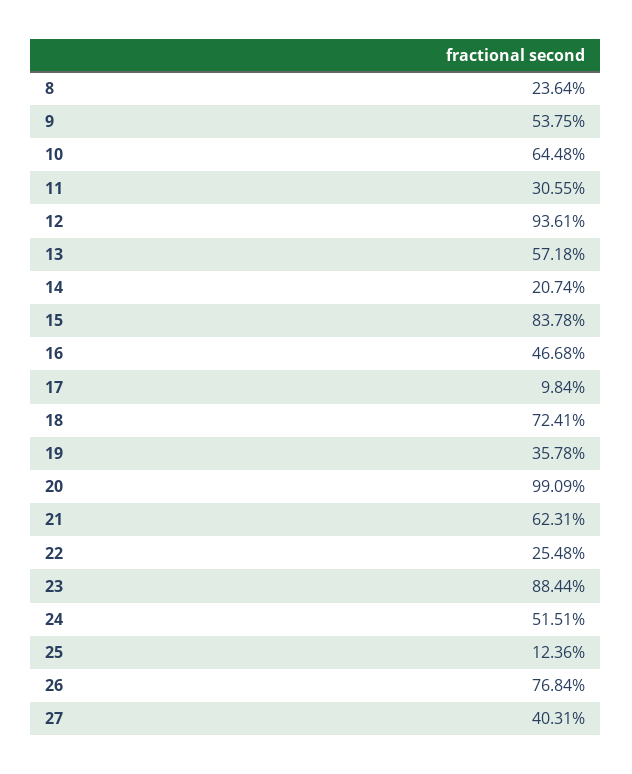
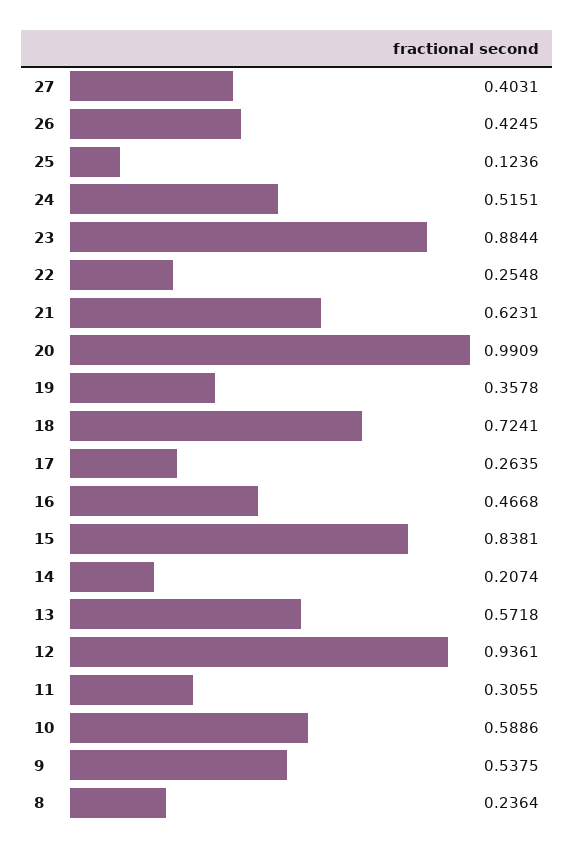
10: 0.6448 -> 0.5886
15: 0.8378 -> 0.8381
17: 0.0984 -> 0.2635
26: 0.7684 -> 0.4245

